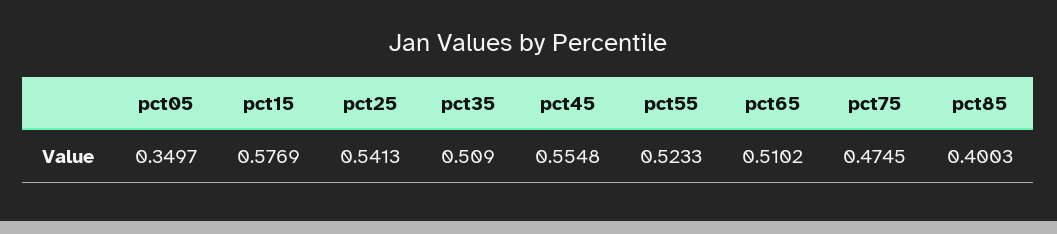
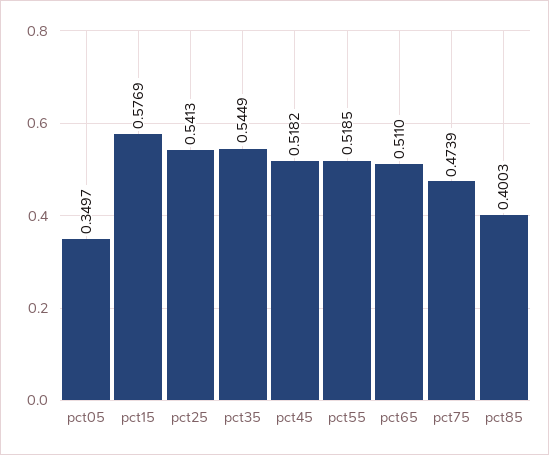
pct35: 0.509 -> 0.5449
pct45: 0.5548 -> 0.5182
pct55: 0.5233 -> 0.5185
pct65: 0.5102 -> 0.511
pct75: 0.4745 -> 0.4739

